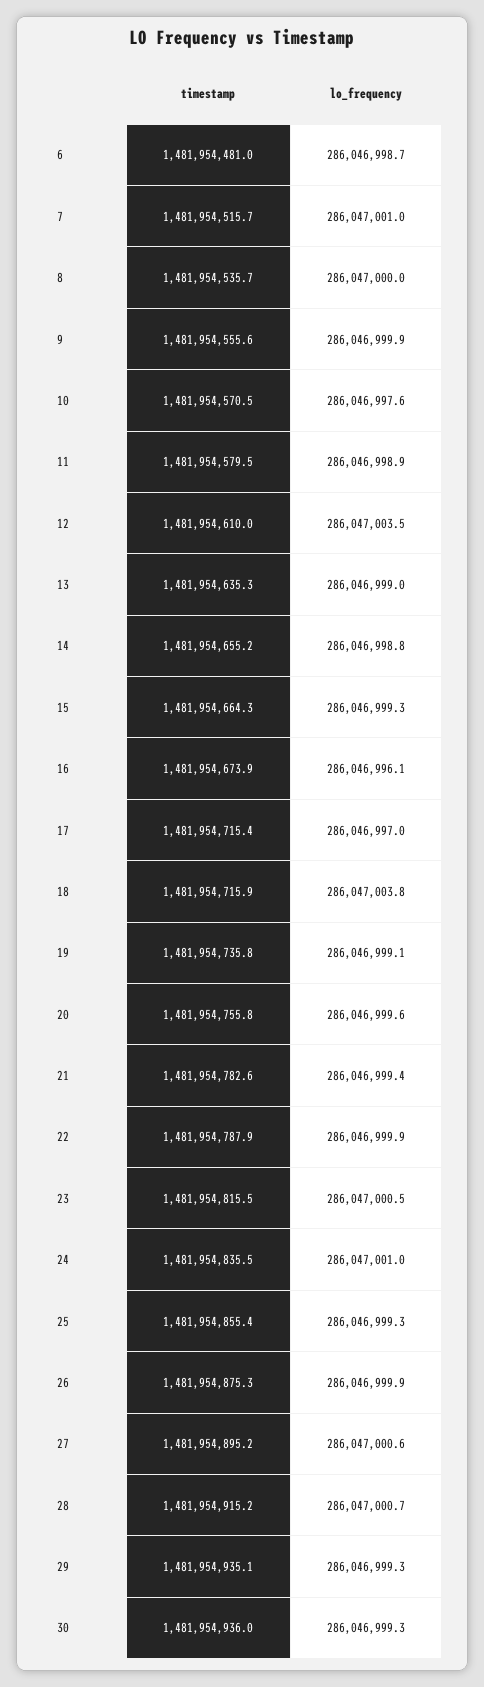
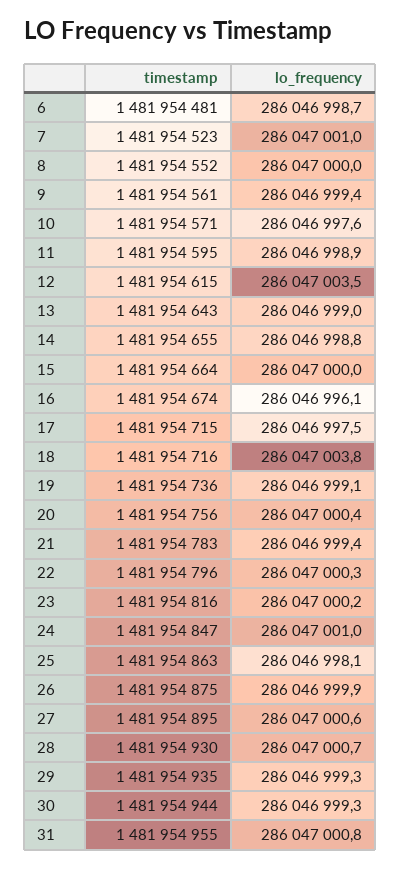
timestamp, 7: 1481954515.7 -> 1481954523
timestamp, 8: 1481954535.7 -> 1481954552
timestamp, 9: 1481954555.6 -> 1481954561
lo_frequency, 9: 286046999.9 -> 286046999.4
timestamp, 11: 1481954579.5 -> 1481954595
timestamp, 12: 1481954610 -> 1481954615
timestamp, 13: 1481954635.3 -> 1481954643
lo_frequency, 15: 286046999.3 -> 286047000
lo_frequency, 17: 286046997 -> 286046997.5
lo_frequency, 20: 286046999.6 -> 286047000.4
timestamp, 22: 1481954787.9 -> 1481954796
lo_frequency, 22: 286046999.9 -> 286047000.3
lo_frequency, 23: 286047000.5 -> 286047000.2
timestamp, 24: 1481954835.5 -> 1481954847
timestamp, 25: 1481954855.4 -> 1481954863
lo_frequency, 25: 286046999.3 -> 286046998.1
timestamp, 28: 1481954915.2 -> 1481954930
timestamp, 30: 1481954936 -> 1481954944
timestamp, 31: none -> 1481954955
lo_frequency, 31: none -> 286047000.8

